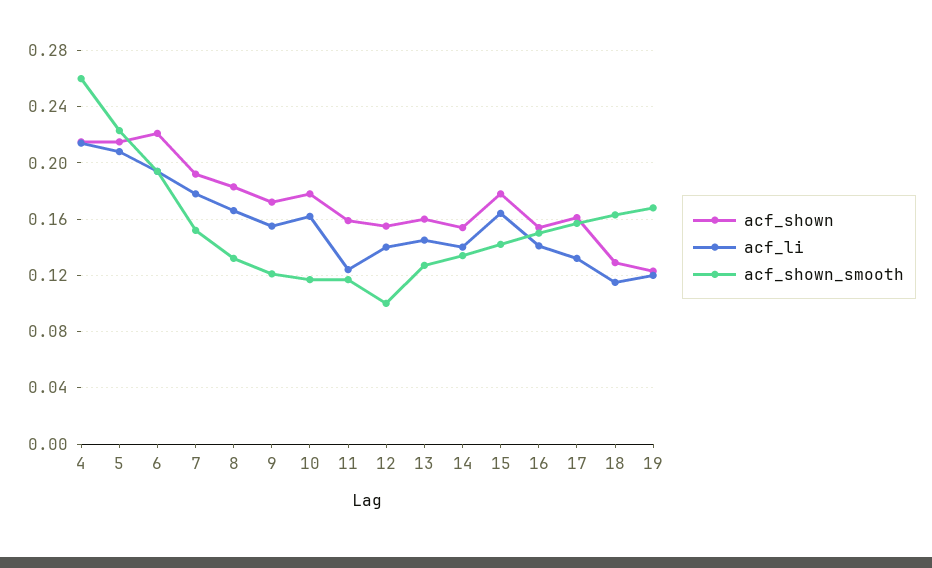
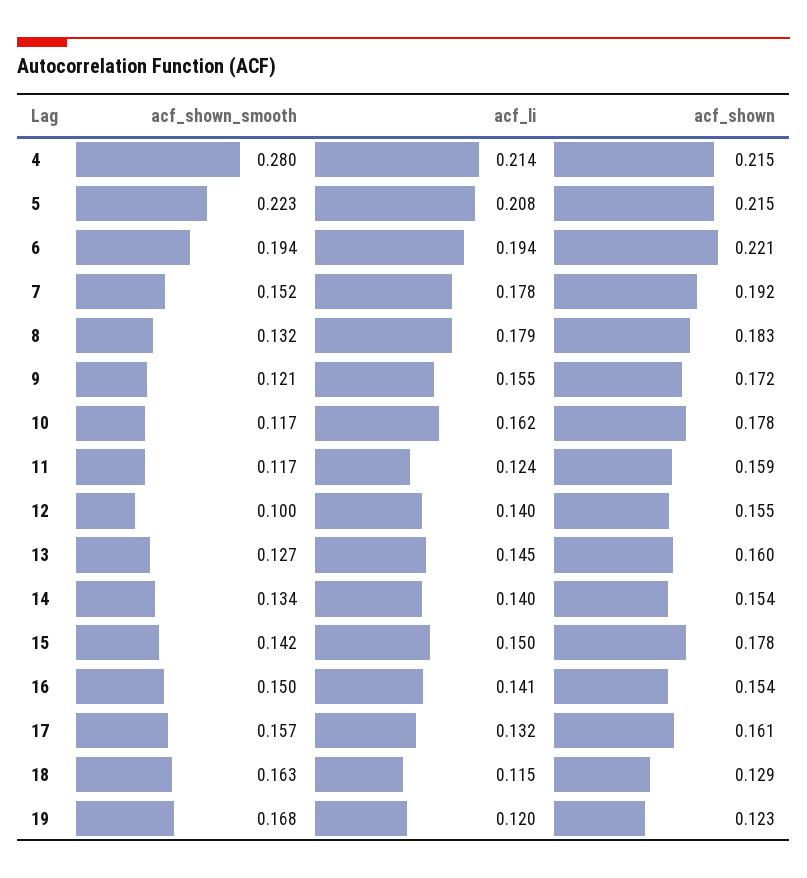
acf_shown_smooth, 4: 0.26 -> 0.28
acf_li, 8: 0.165 -> 0.179
acf_li, 15: 0.165 -> 0.15

